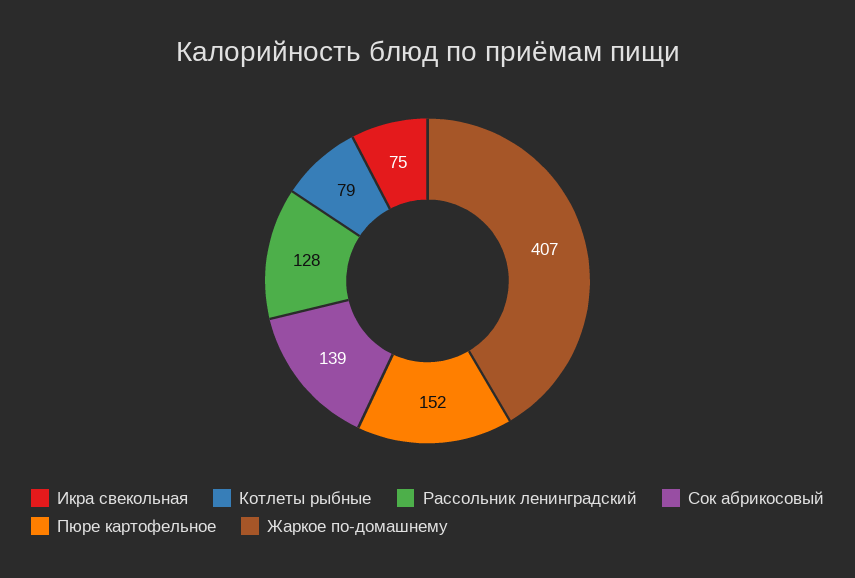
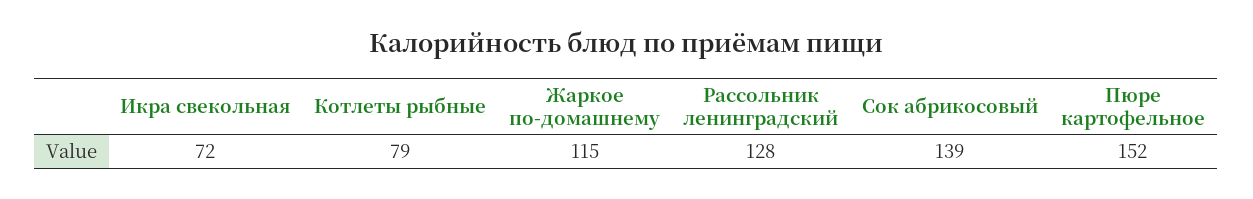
Икра свекольная: 75 -> 72
Жаркое по-домашнему: 407 -> 115

